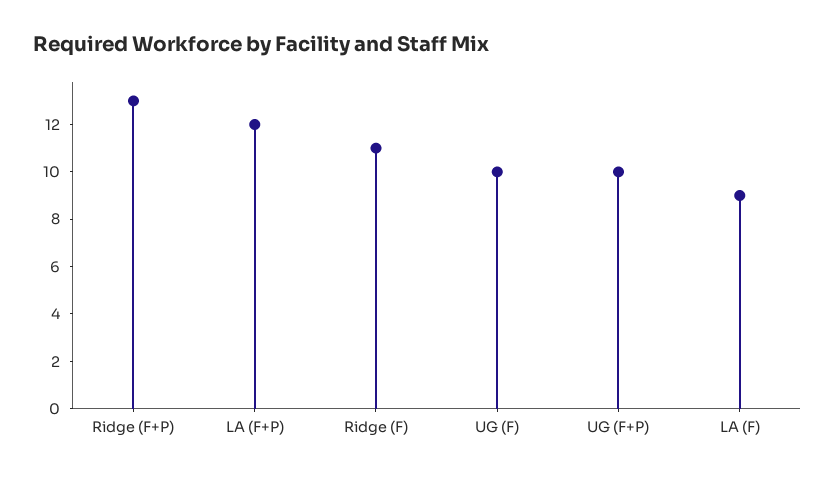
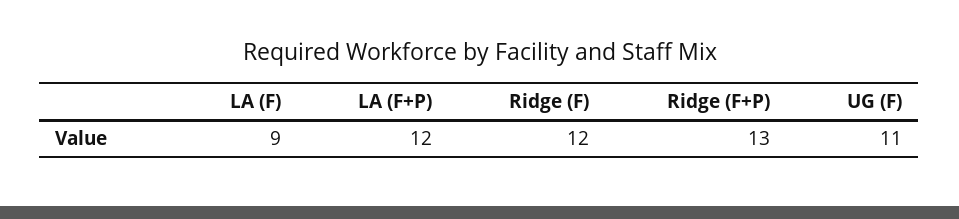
Ridge (F): 11 -> 12
UG (F): 10 -> 11
UG (F+P): 10 -> none

